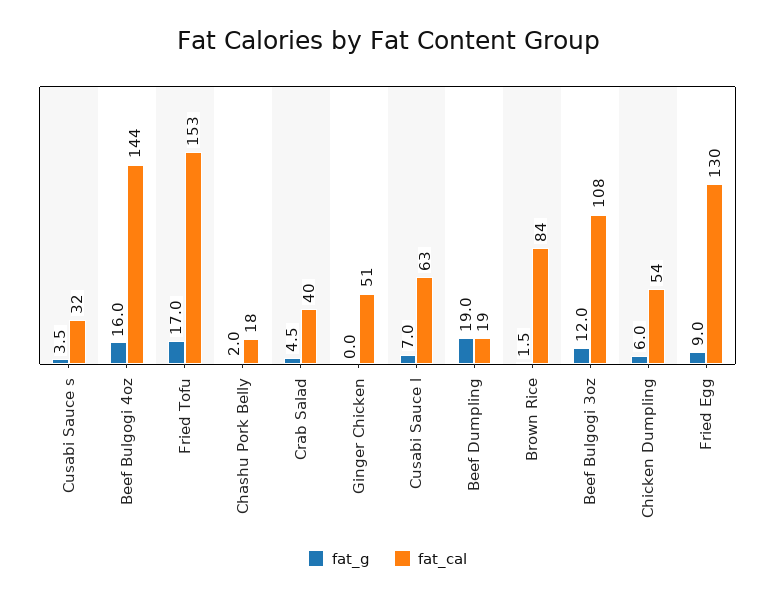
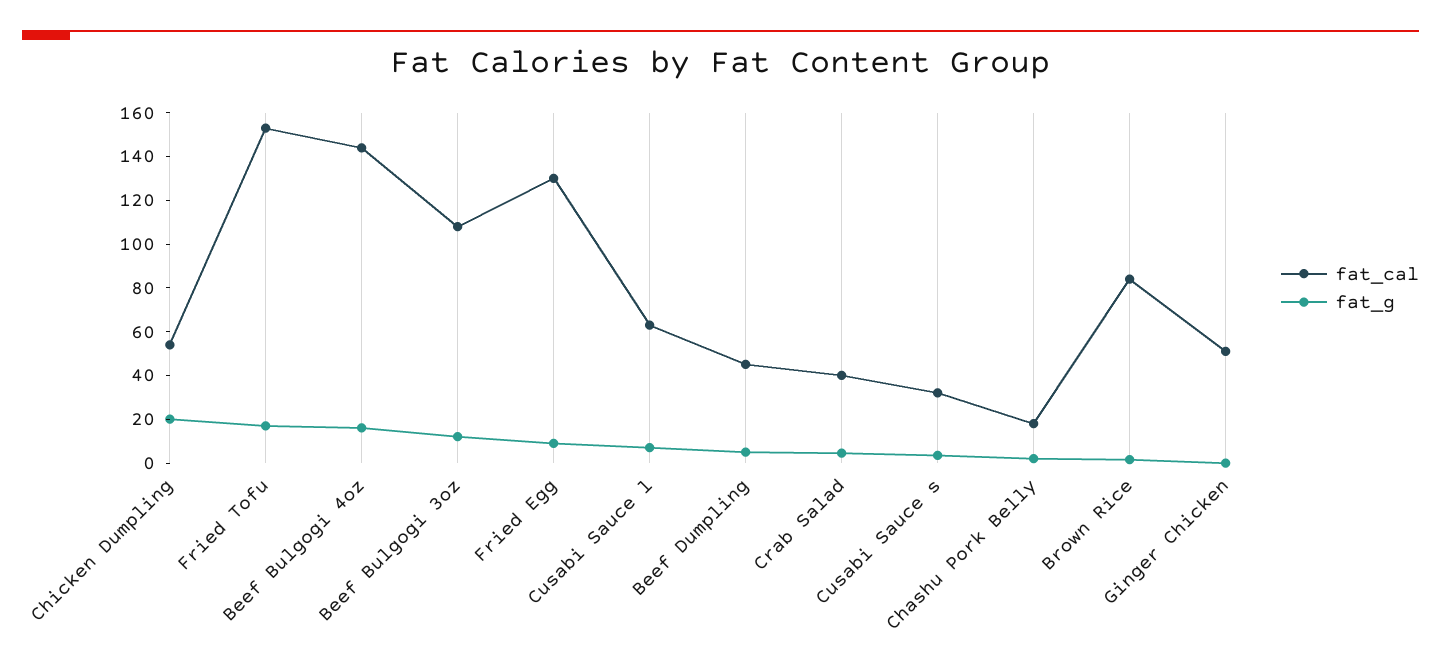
fat_g, Beef Dumpling: 19 -> 5
fat_cal, Beef Dumpling: 19 -> 45
fat_g, Chicken Dumpling: 6 -> 20

